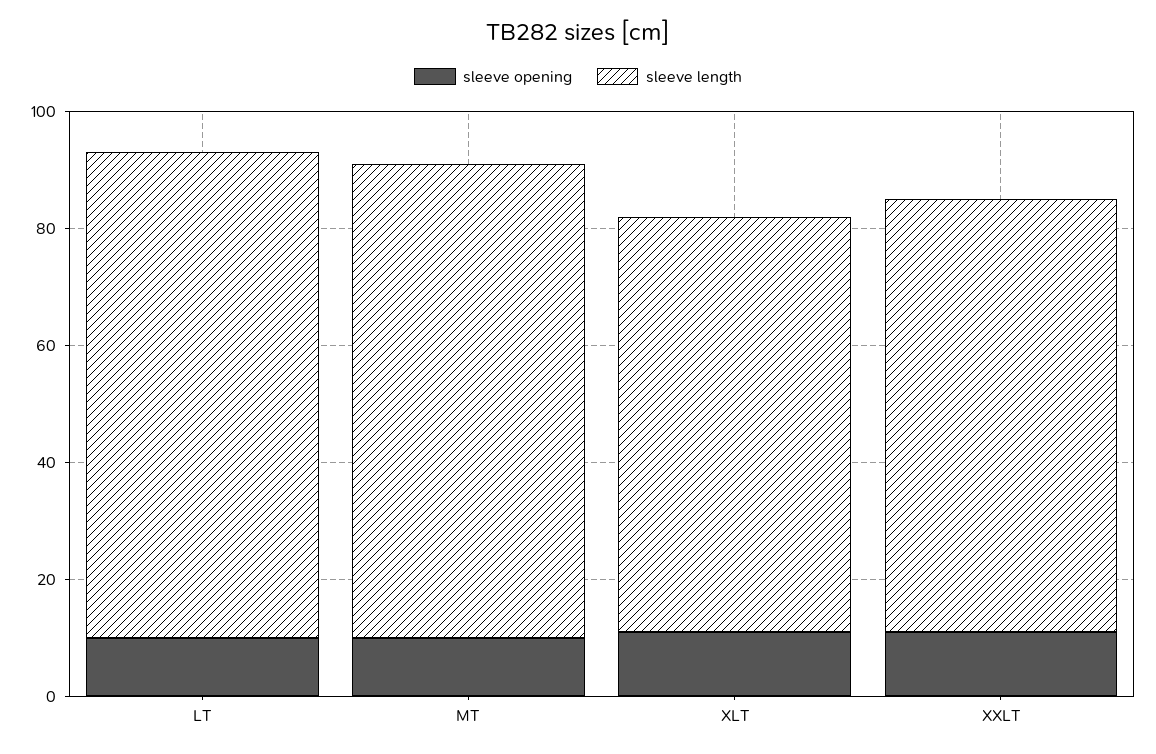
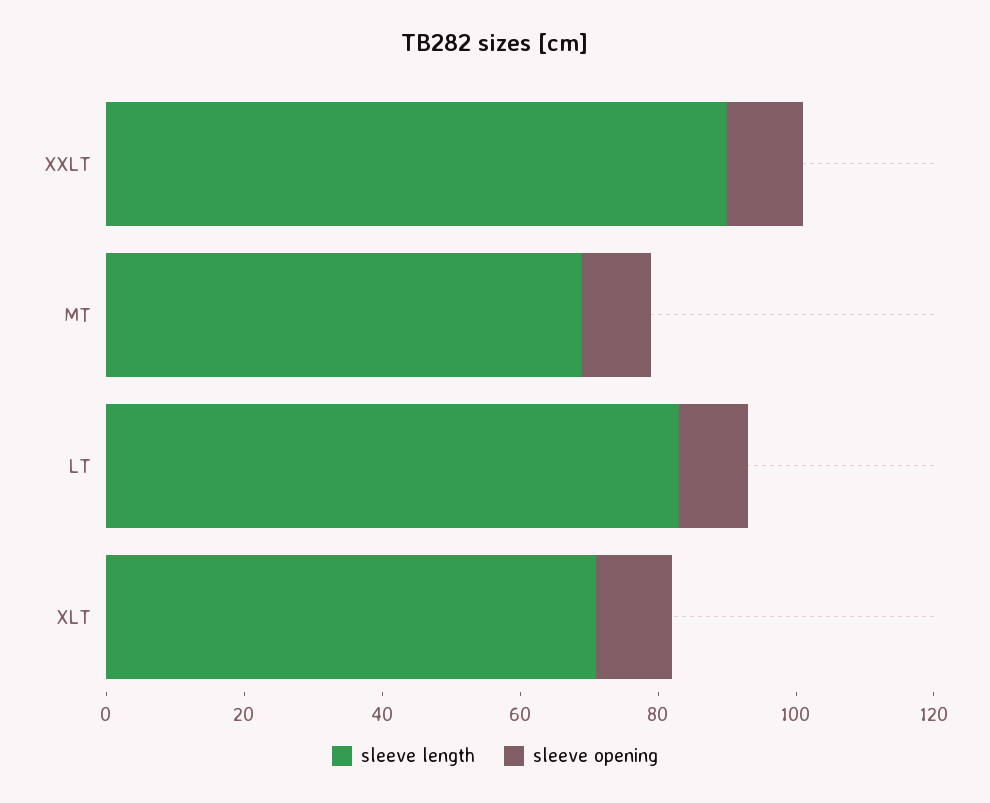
sleeve length, MT: 80 -> 70
sleeve length, XXLT: 75 -> 90

